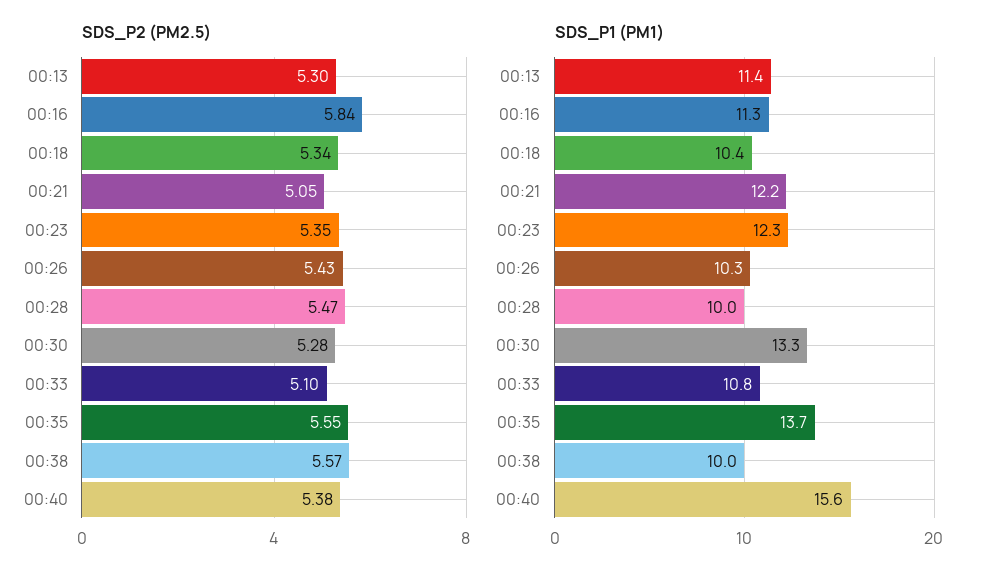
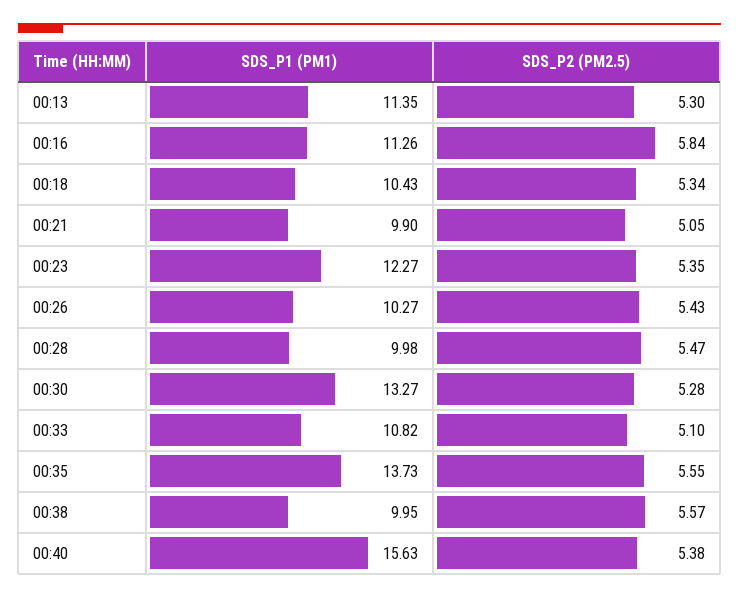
SDS_P1 (PM1), 00:21: 12.2 -> 9.9

